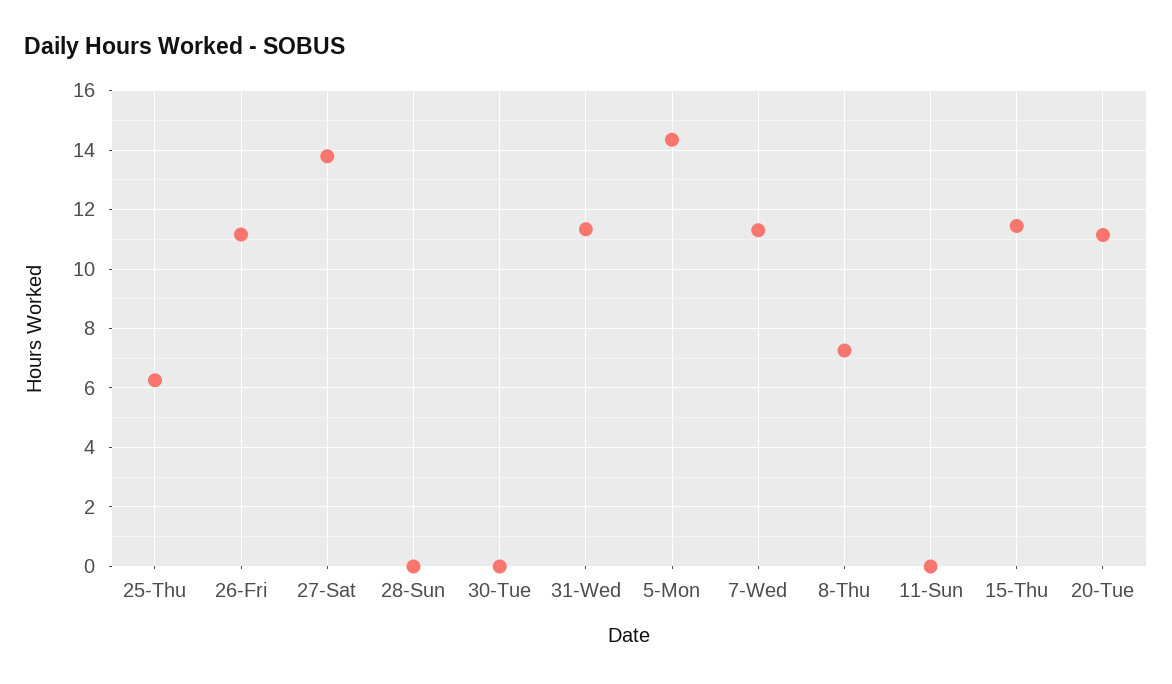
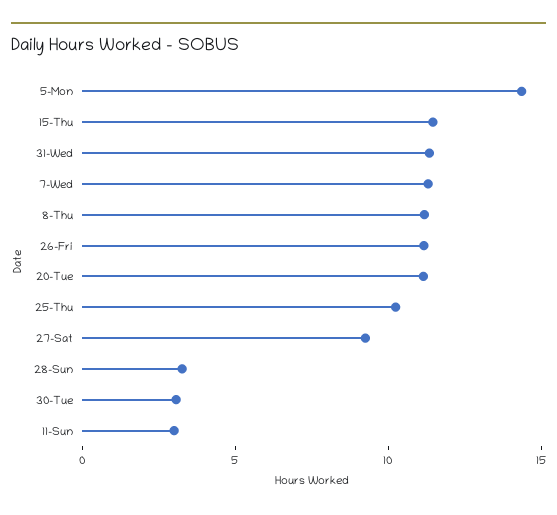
25-Thu: 6.25 -> 10
27-Sat: 13.75 -> 9
28-Sun: 0 -> 3
30-Tue: 0 -> 3
8-Thu: 7.25 -> 11
11-Sun: 0 -> 3

